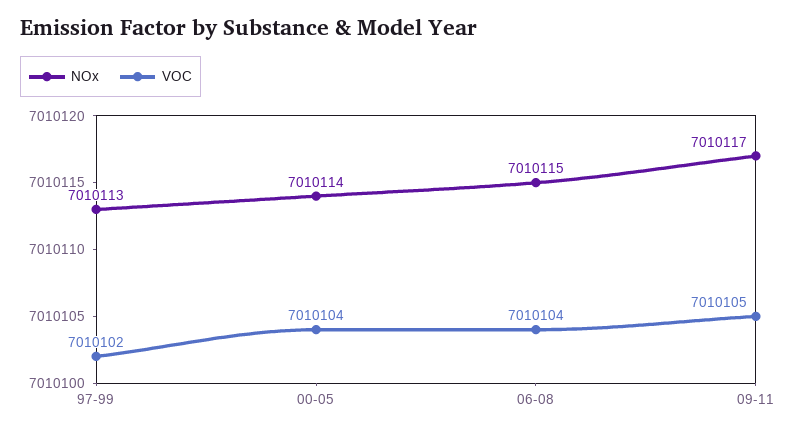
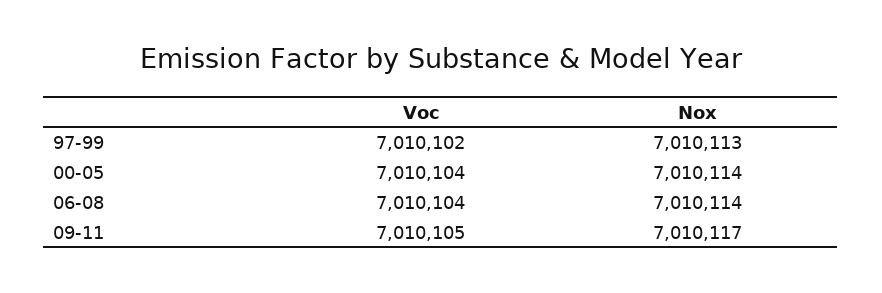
NOx, 06-08: 7010115 -> 7010114

